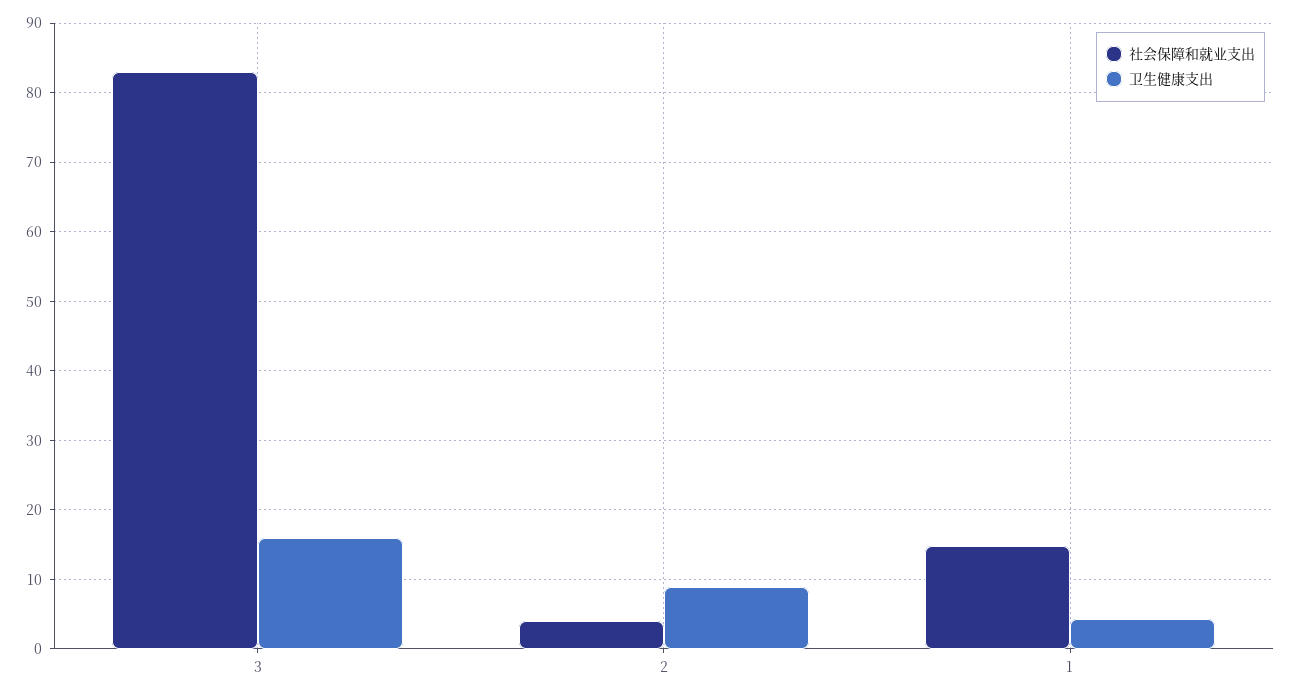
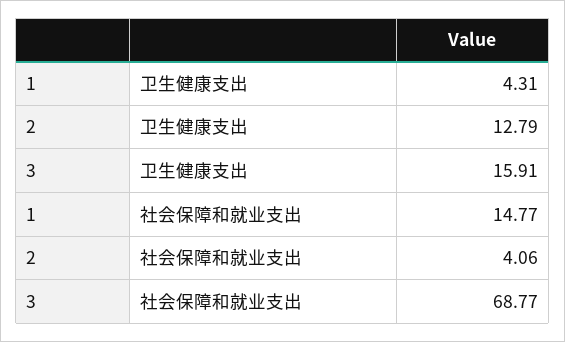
社会保障和就业支出, 3: 83 -> 68.77
卫生健康支出, 2: 9 -> 12.79

